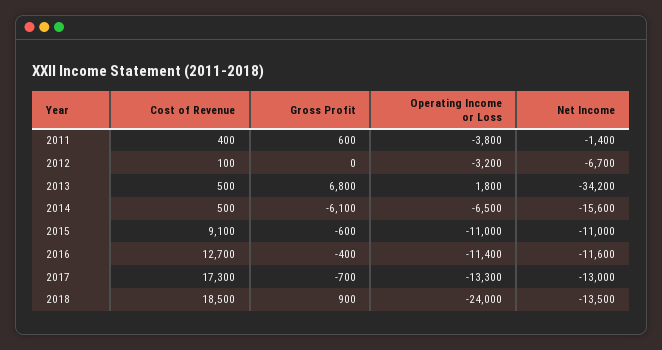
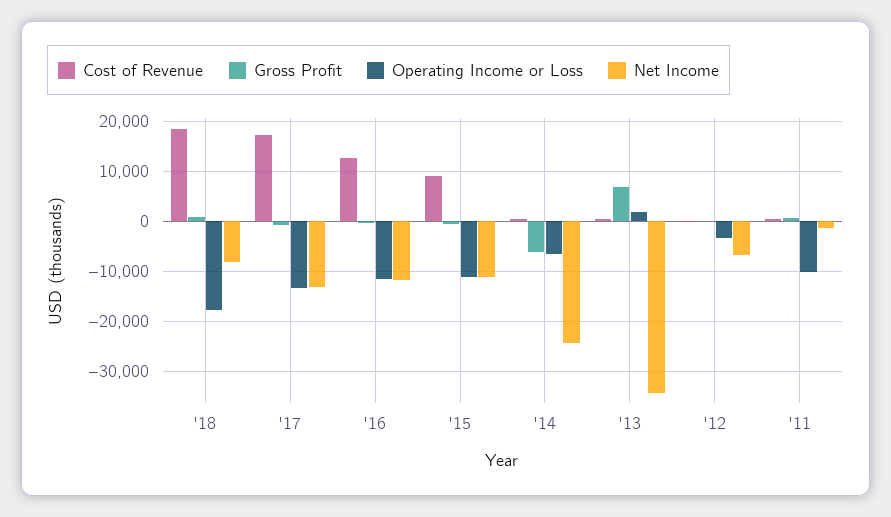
Operating Income or Loss, 2011: -3800 -> -10000
Net Income, 2014: -15600 -> -24000
Operating Income or Loss, 2018: -24000 -> -18000
Net Income, 2018: -13500 -> -8000

